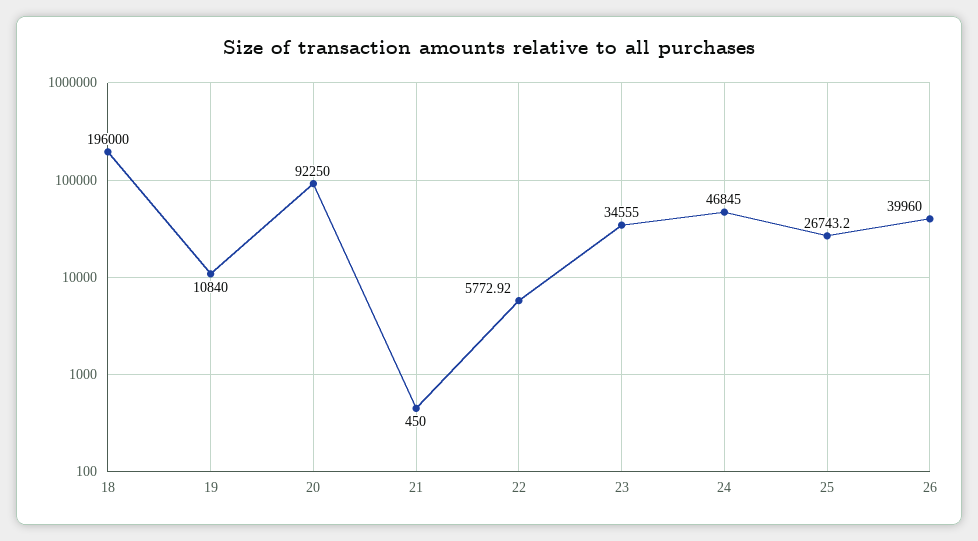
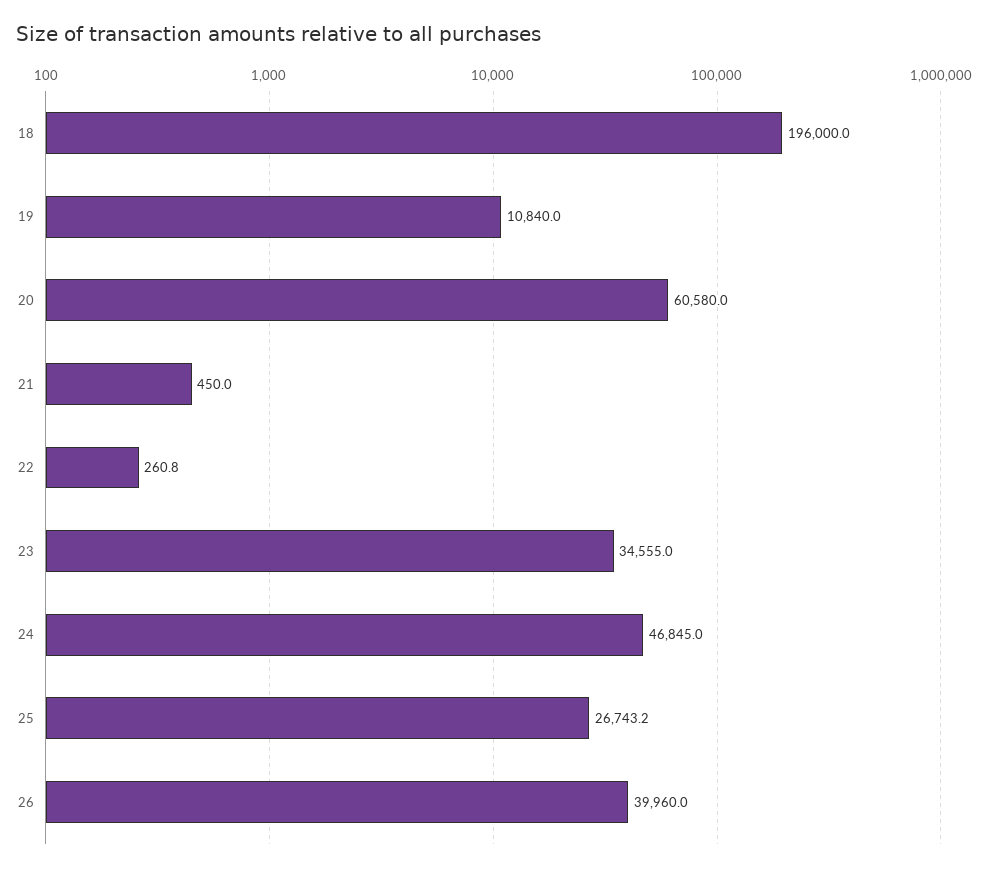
20: 92250 -> 60580
22: 5772.92 -> 260.8

